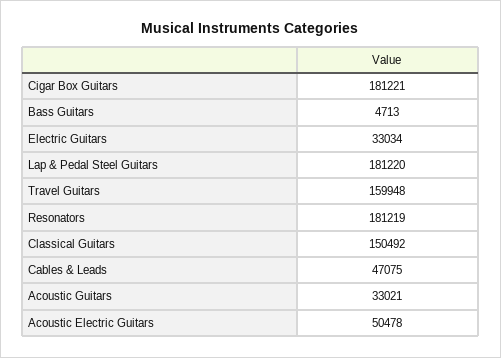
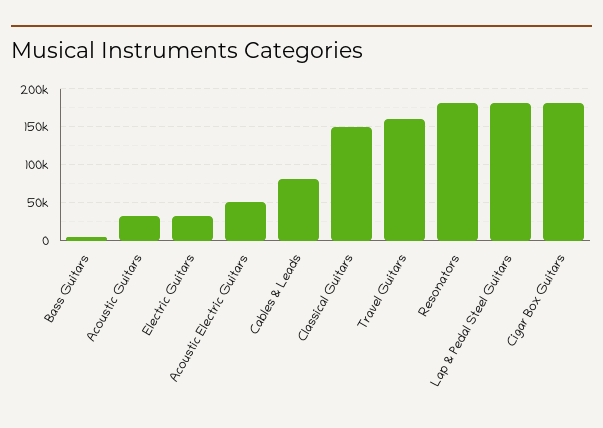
Cables & Leads: 47075 -> 80000

